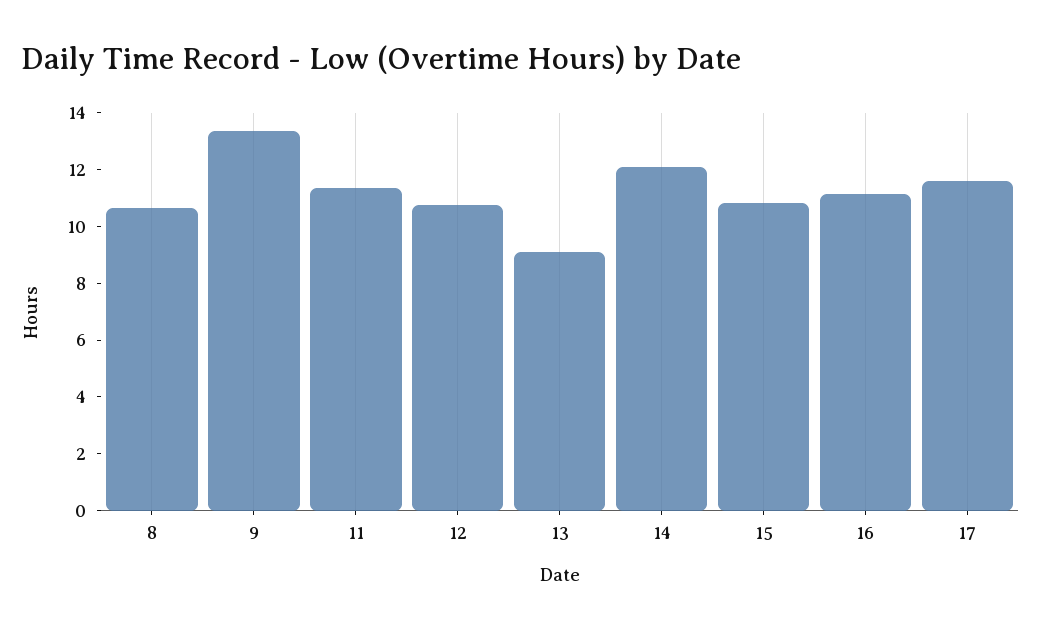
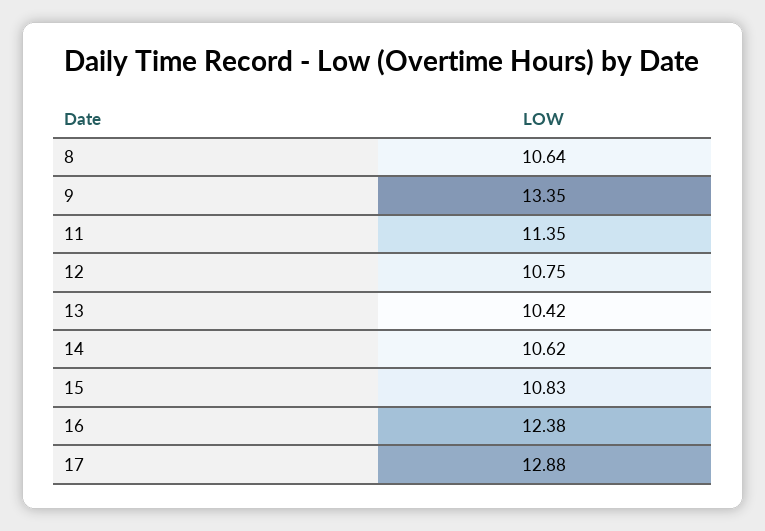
13: 9 -> 10.42
14: 12 -> 10.62
16: 11 -> 12.38
17: 11.5 -> 12.88

